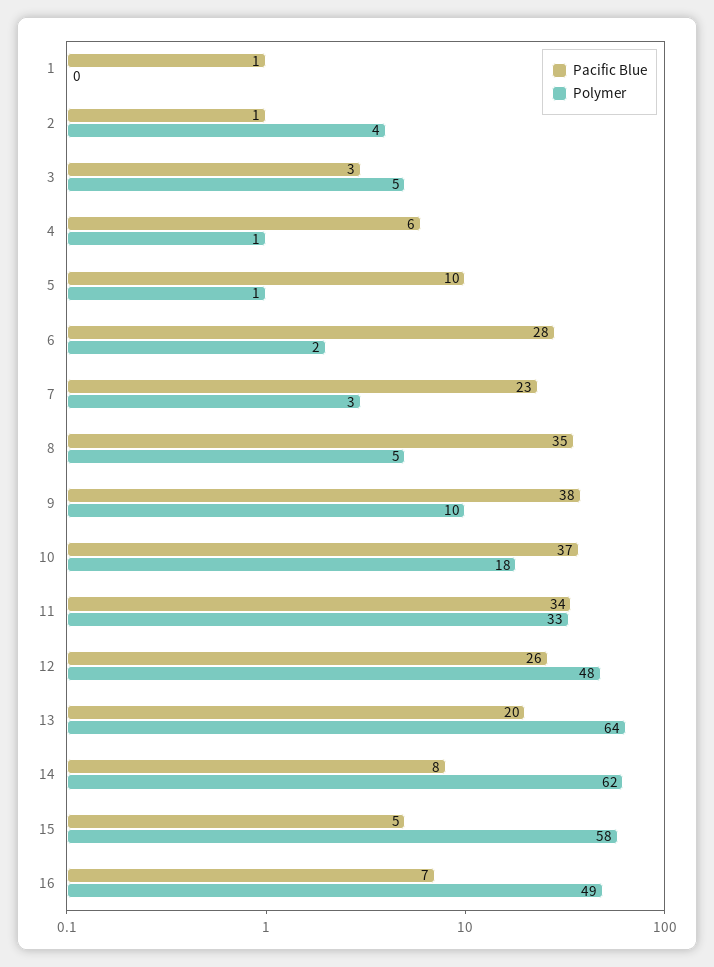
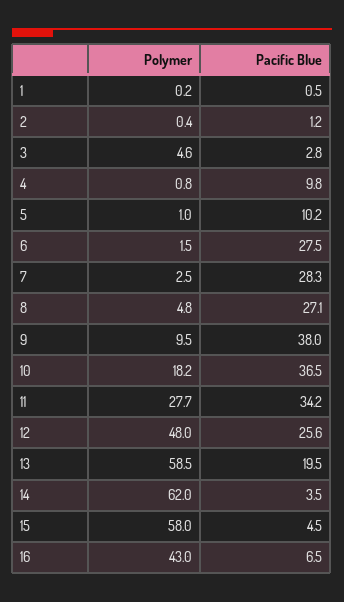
Polymer, 2: 4 -> 0.4
Pacific Blue, 4: 6 -> 9.8
Pacific Blue, 7: 23 -> 28.3
Pacific Blue, 8: 35 -> 27.1
Polymer, 11: 33 -> 27.7
Polymer, 13: 64 -> 58.5
Pacific Blue, 14: 8 -> 3.5
Polymer, 16: 49 -> 43

